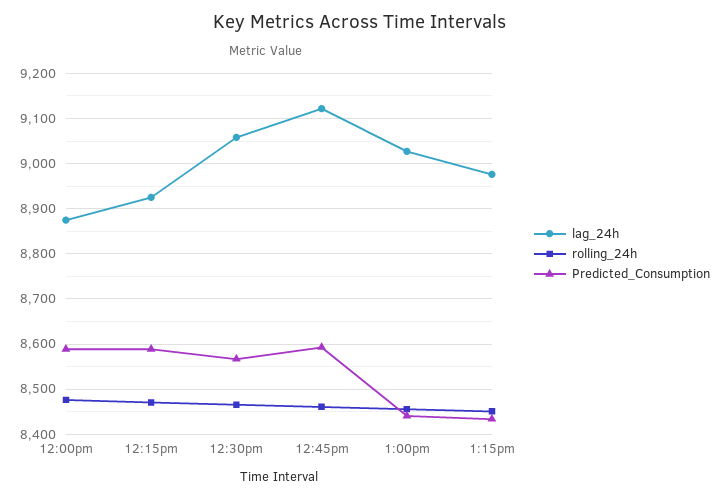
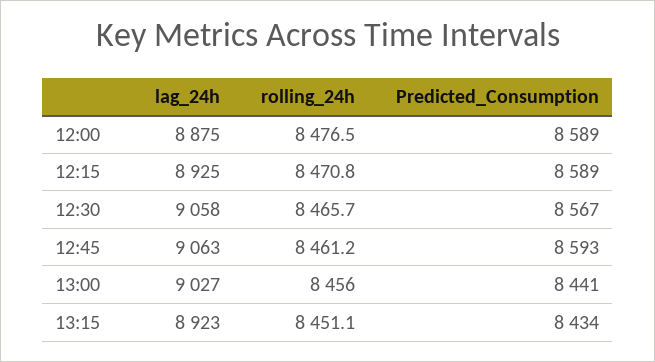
lag_24h, 12:45pm: 9120 -> 9063
lag_24h, 1:15pm: 8980 -> 8923

